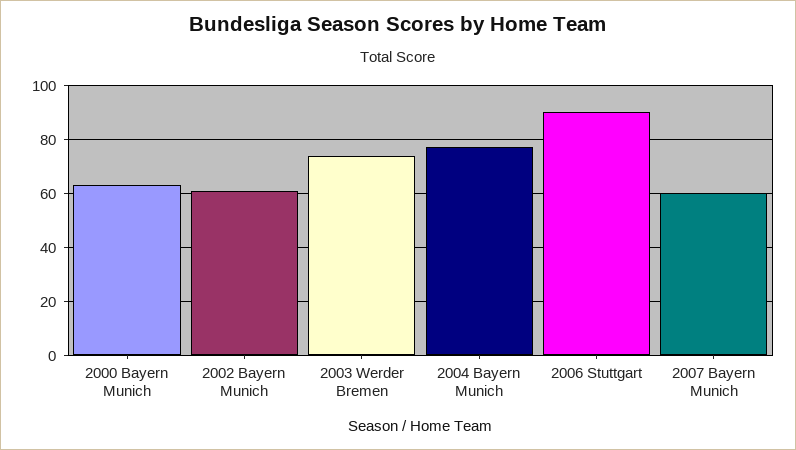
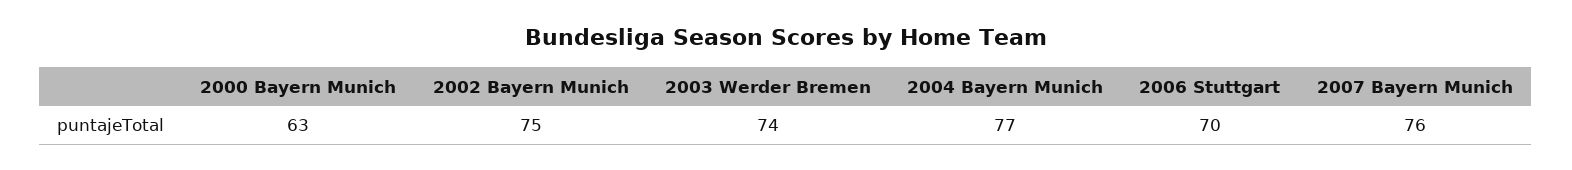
2002 Bayern Munich: 60 -> 75
2006 Stuttgart: 90 -> 70
2007 Bayern Munich: 60 -> 76

